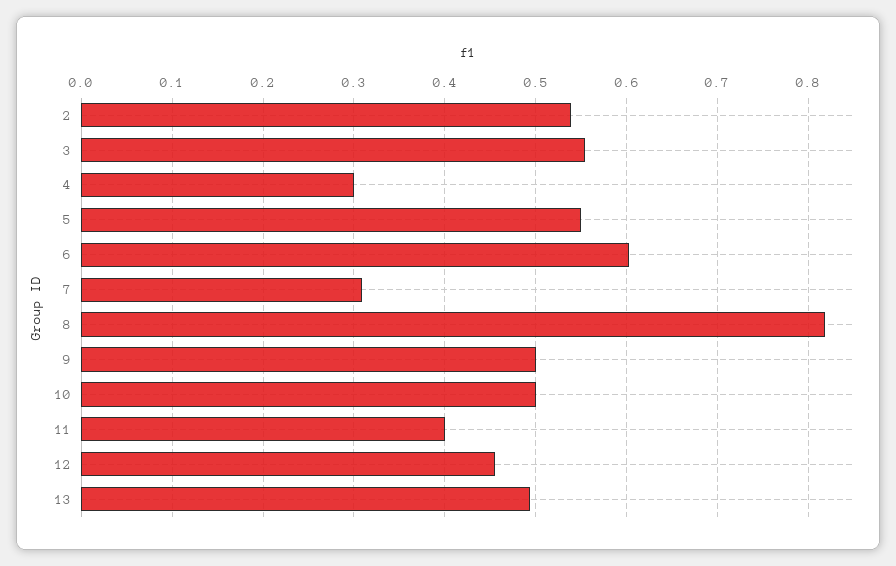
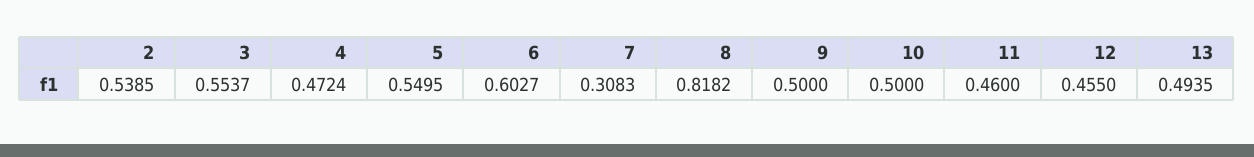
4: 0.3 -> 0.4724
11: 0.4 -> 0.46

